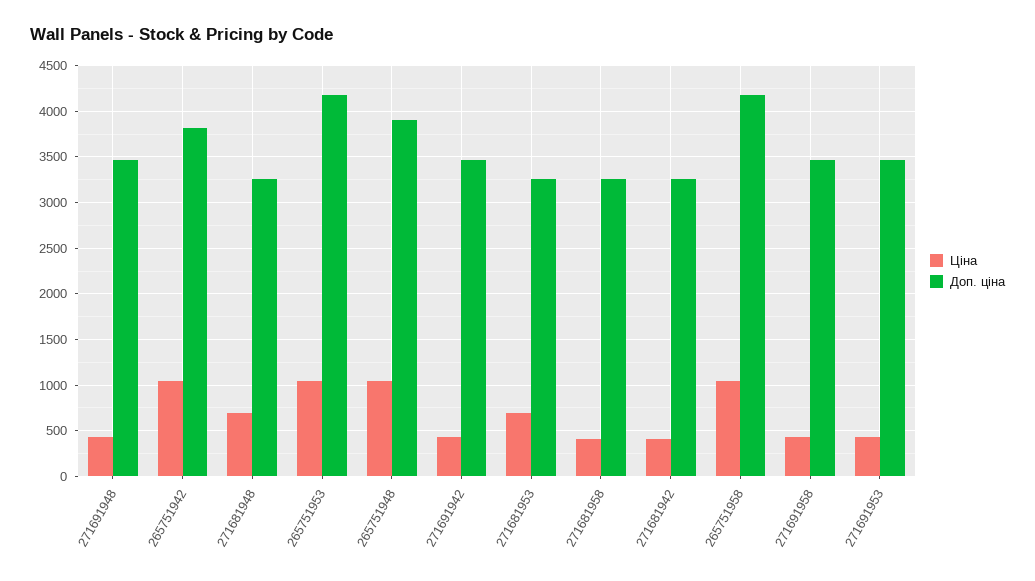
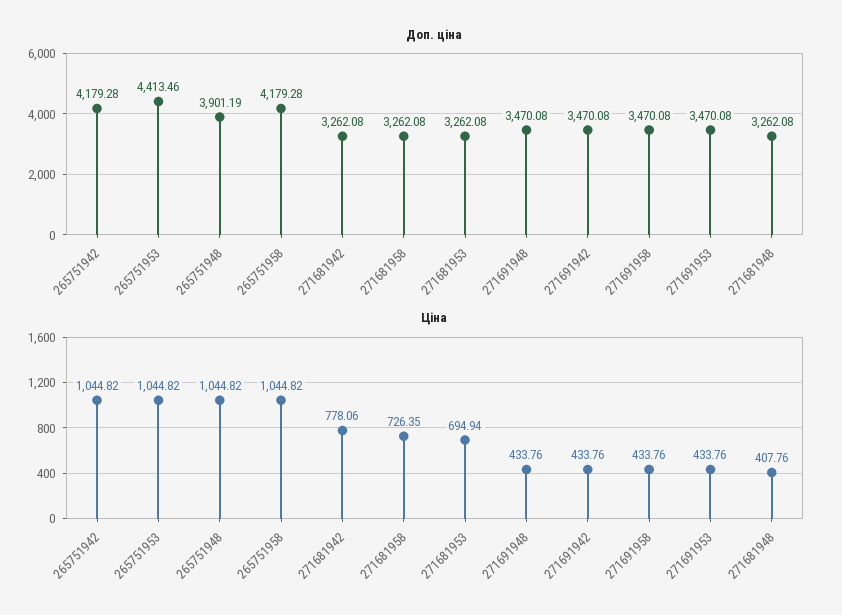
Доп. ціна, 265751942: 3800 -> 4179.28
Ціна, 271681948: 700 -> 407.76
Доп. ціна, 265751953: 4200 -> 4413.46
Ціна, 271681958: 400 -> 726.35
Ціна, 271681942: 400 -> 778.06

